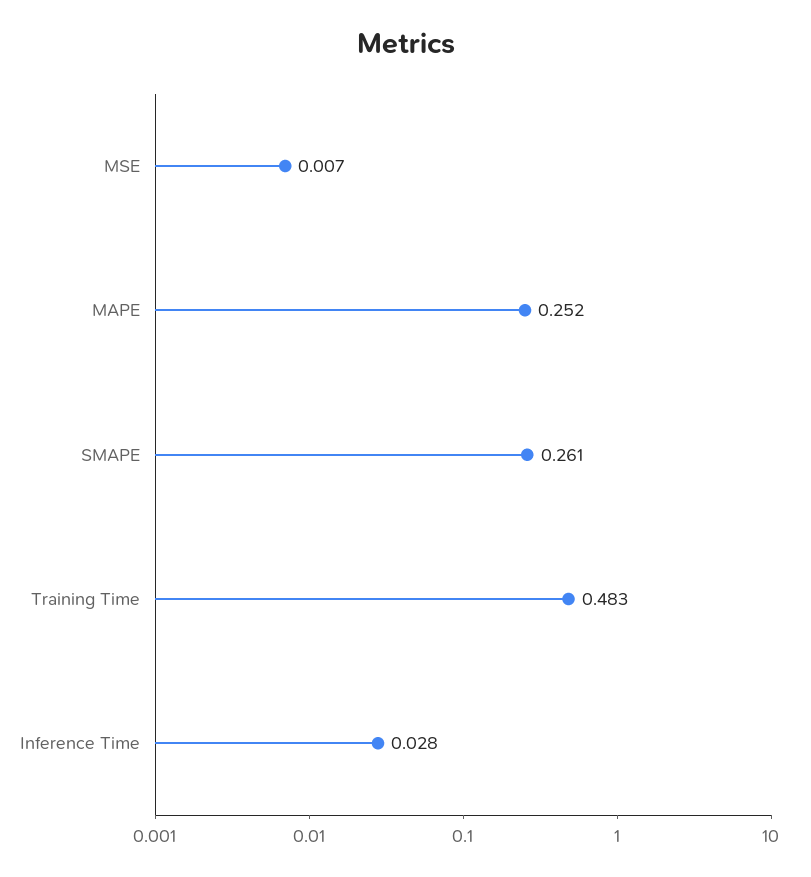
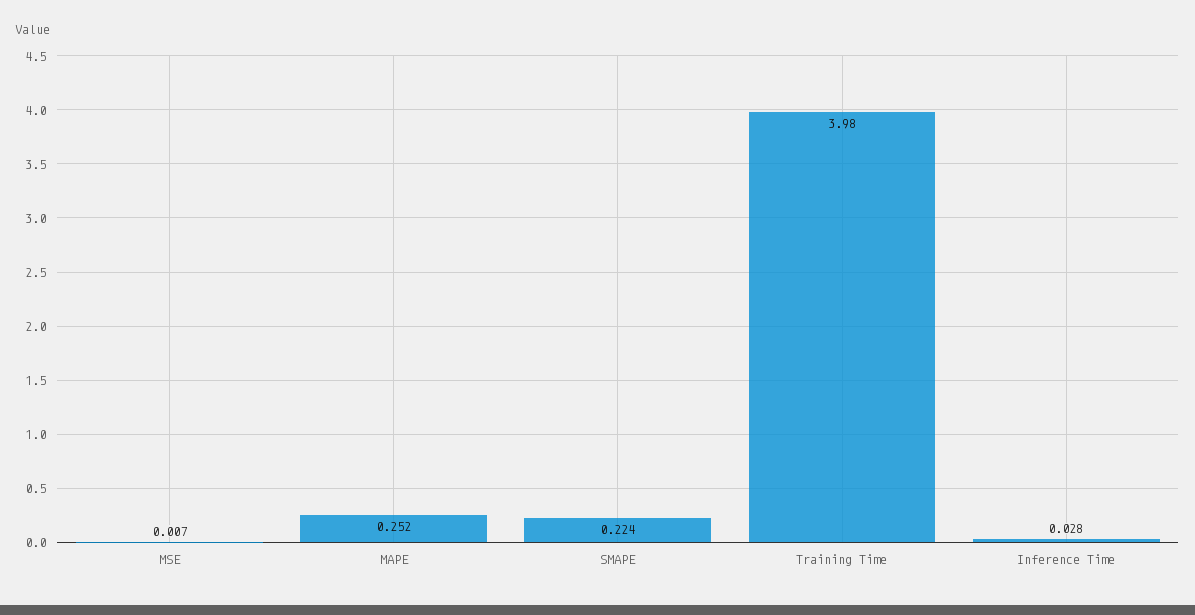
SMAPE: 0.261 -> 0.224
Training Time: 0.483 -> 3.98

